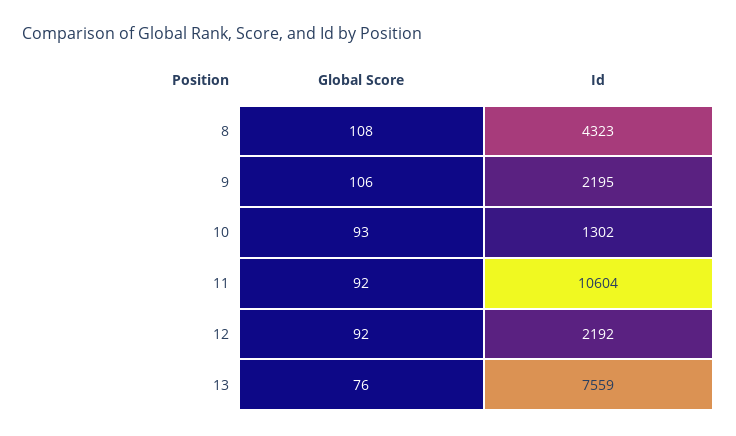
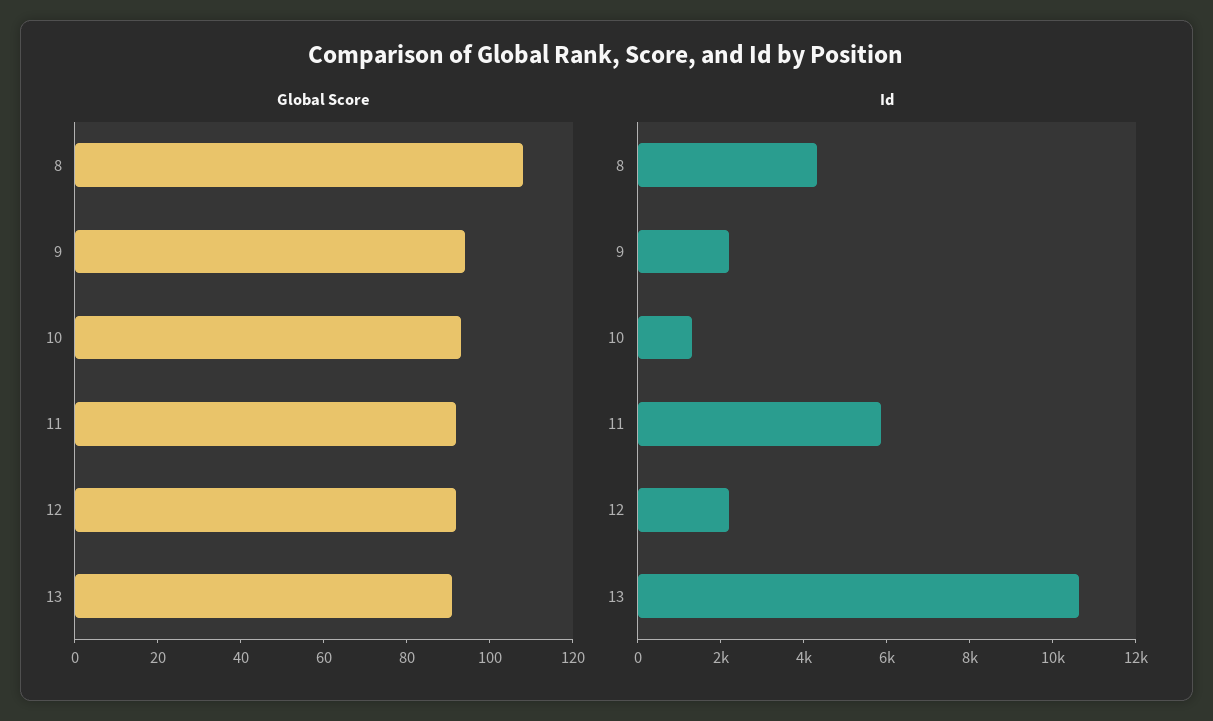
Global Score, 9: 106 -> 95
Id, 11: 10604 -> 6000
Global Score, 13: 76 -> 90
Id, 13: 7559 -> 10500

